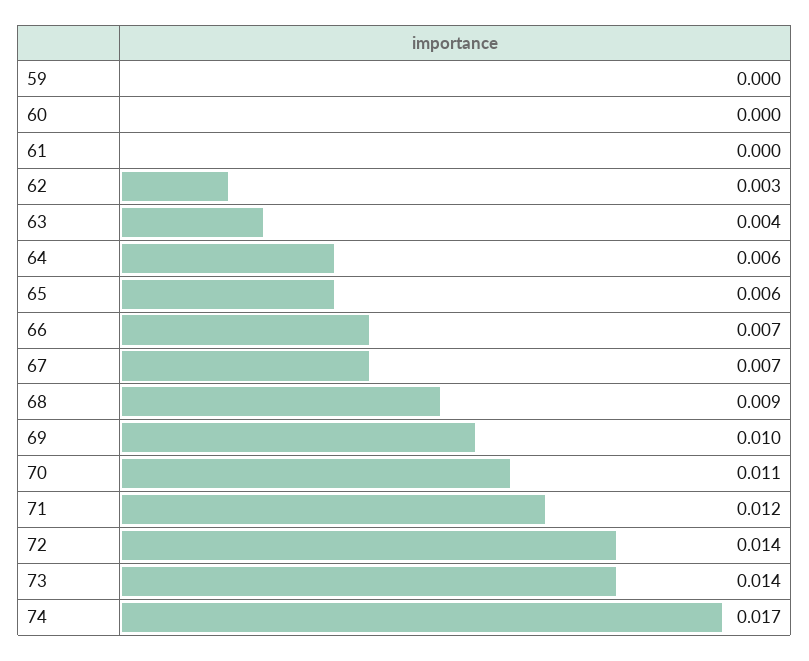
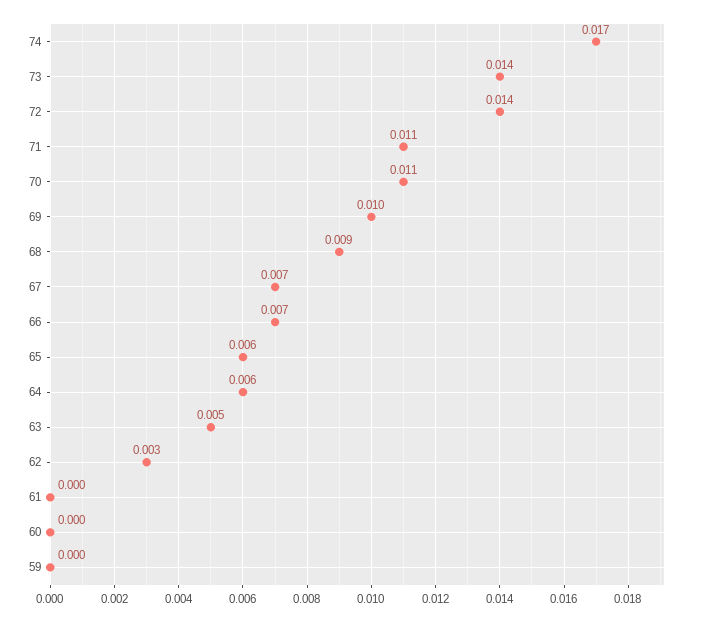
63: 0.004 -> 0.005
71: 0.012 -> 0.011

